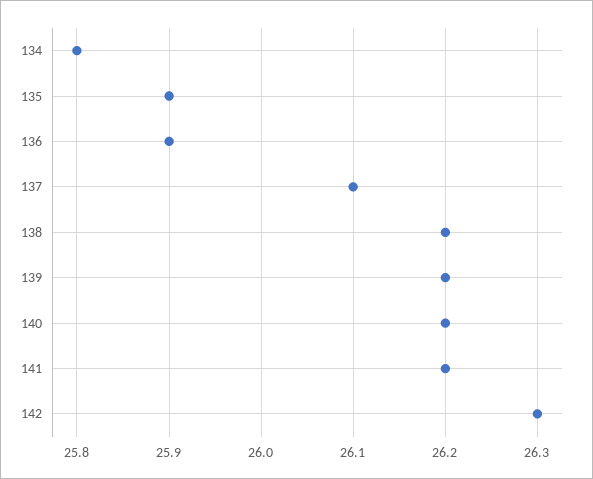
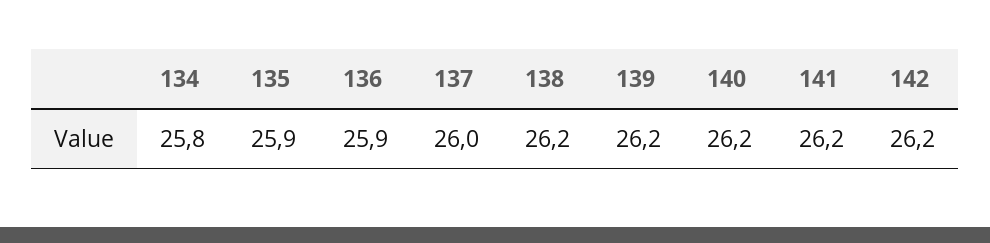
137: 26.1 -> 26
142: 26.3 -> 26.2

